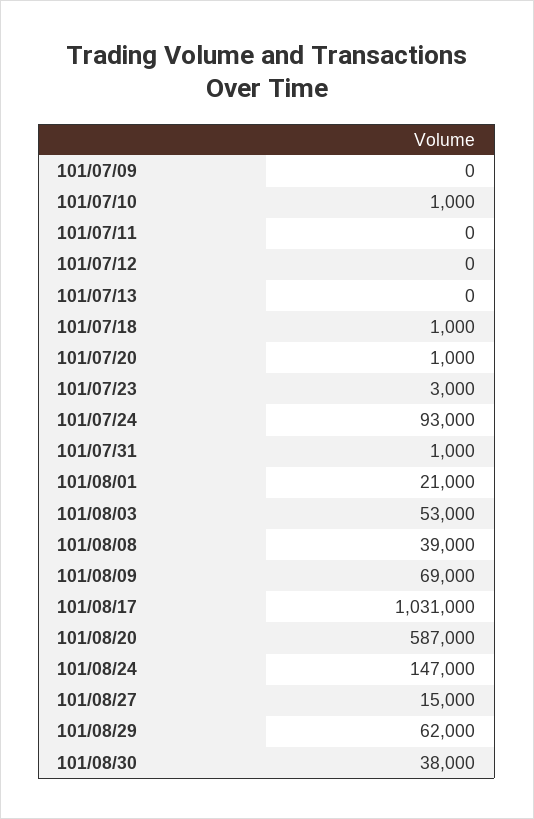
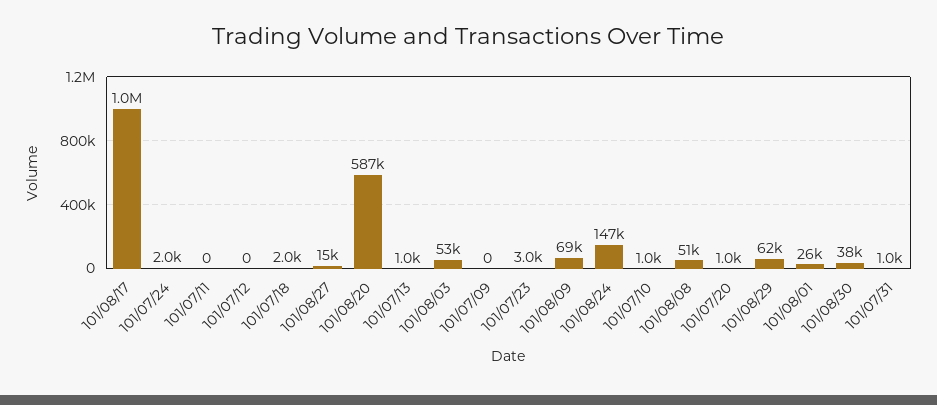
101/07/13: 0 -> 1000
101/07/18: 1000 -> 2000
101/07/24: 93000 -> 2000
101/08/01: 21000 -> 26000
101/08/08: 39000 -> 51000

